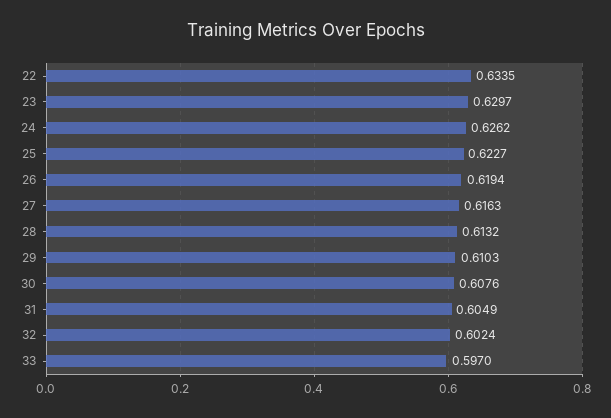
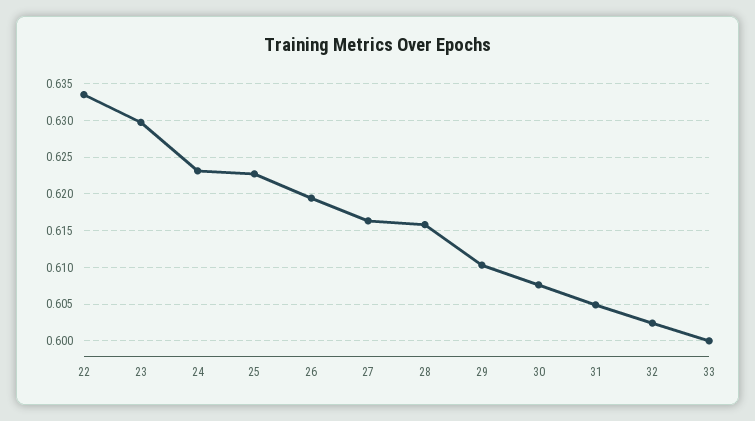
24: 0.6262 -> 0.623
28: 0.6132 -> 0.616
33: 0.597 -> 0.6

